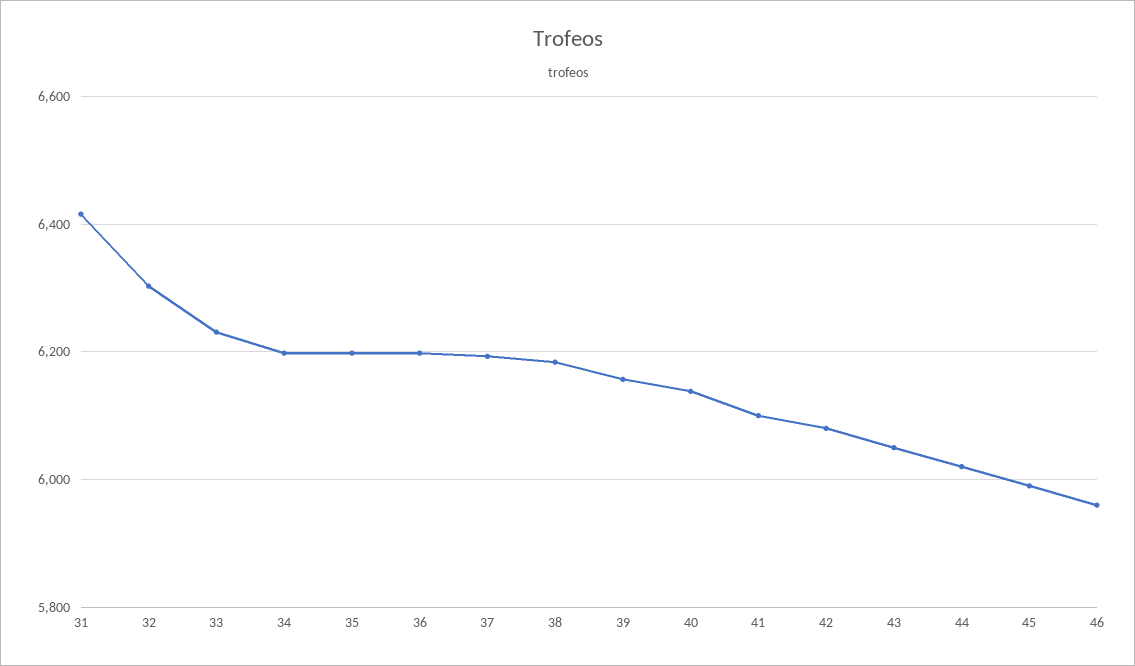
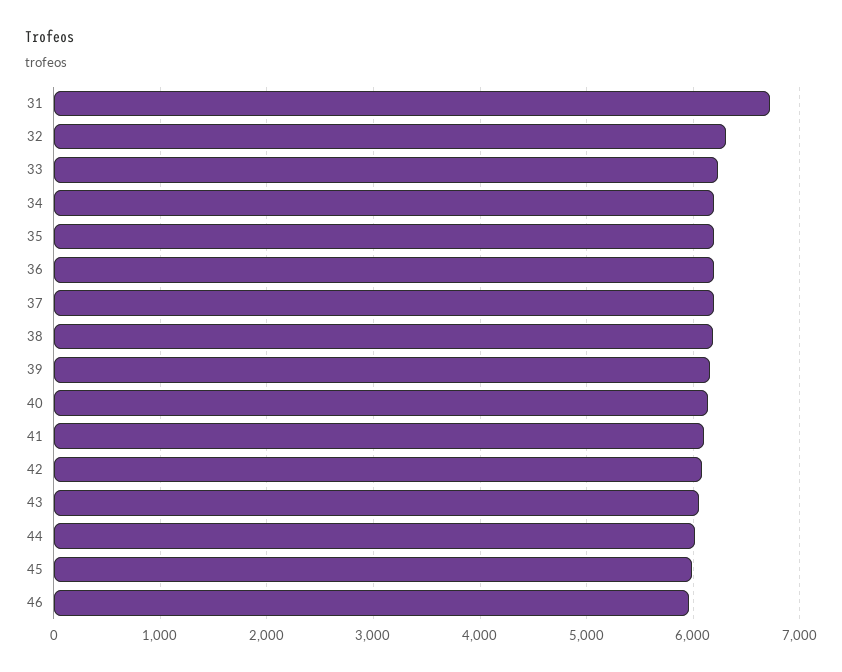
31: 6420 -> 6700

